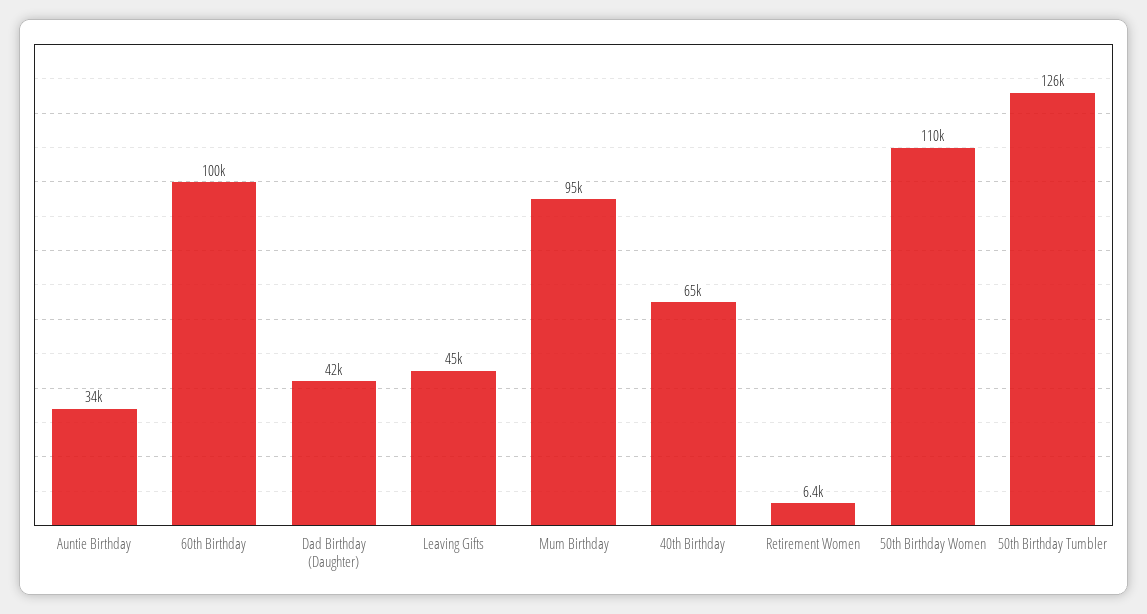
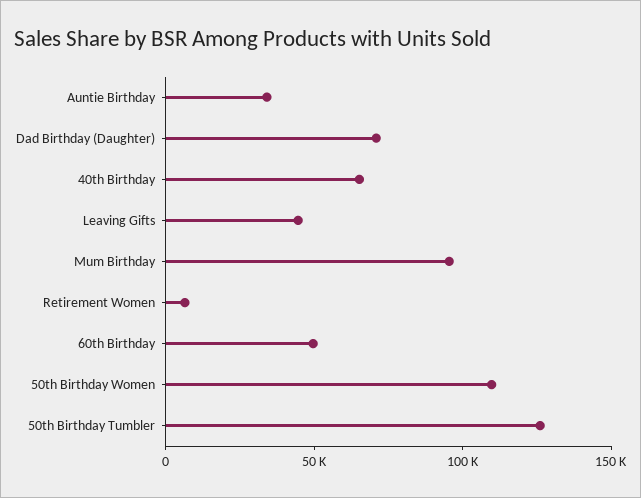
60th Birthday: 100000 -> 50000
Dad Birthday (Daughter): 42000 -> 70000

